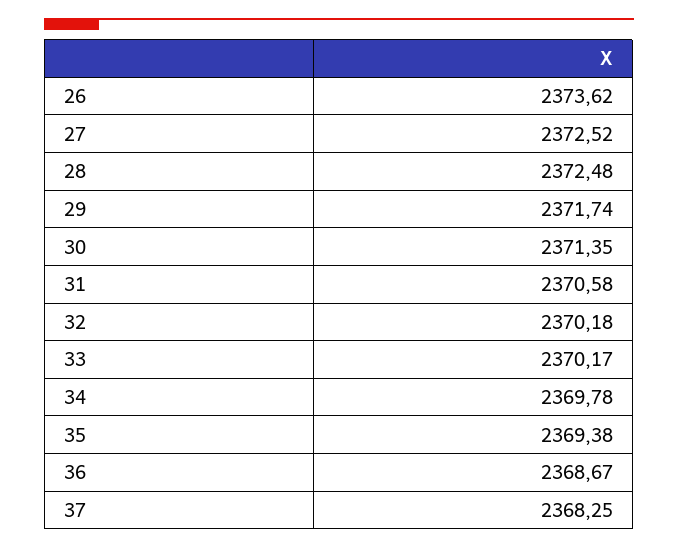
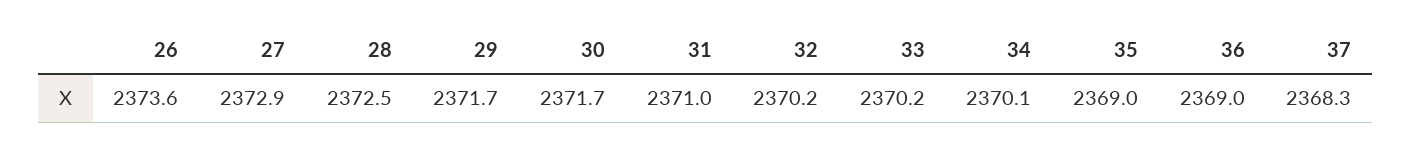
27: 2372.52 -> 2372.9
30: 2371.35 -> 2371.7
31: 2370.58 -> 2371
34: 2369.78 -> 2370.1
35: 2369.38 -> 2369
36: 2368.67 -> 2369

